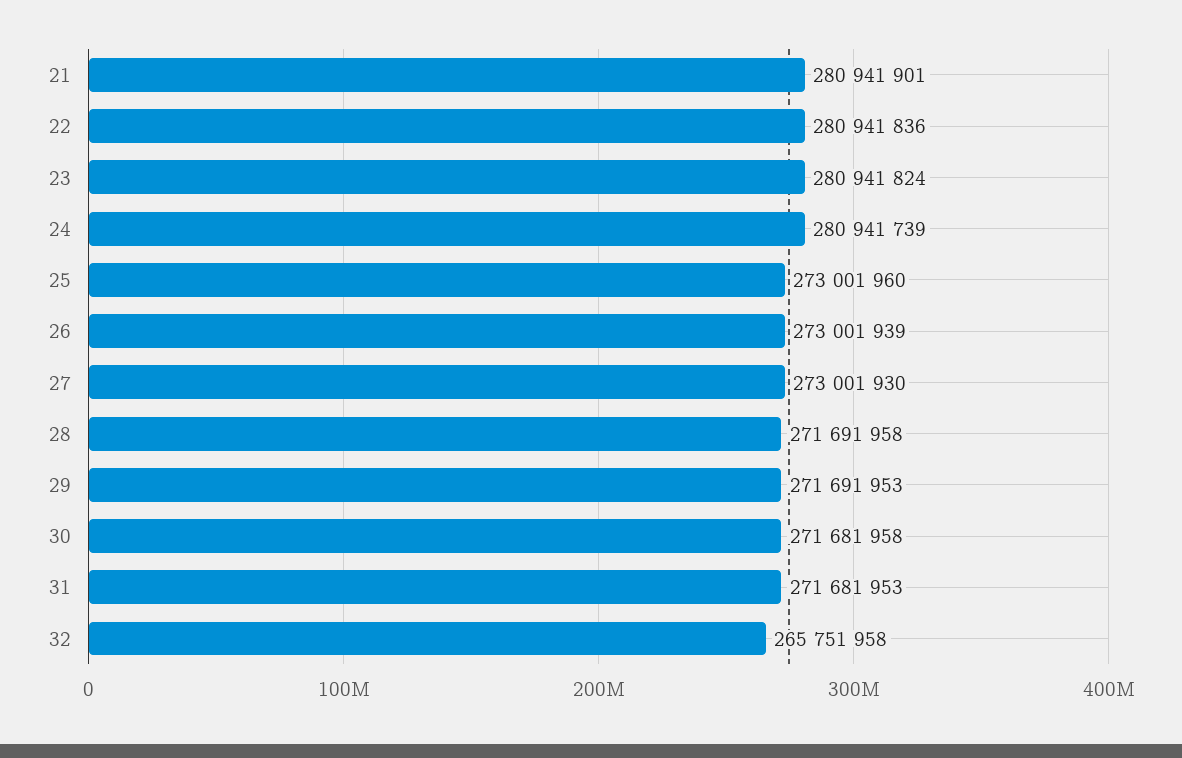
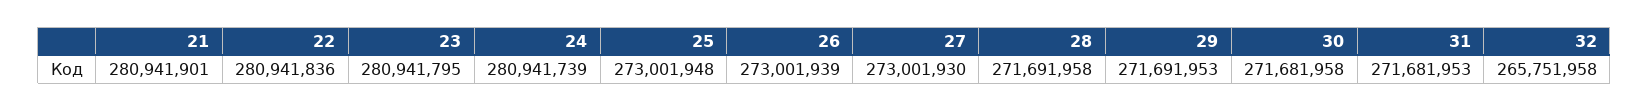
23: 280941824 -> 280941795
25: 273001960 -> 273001948

